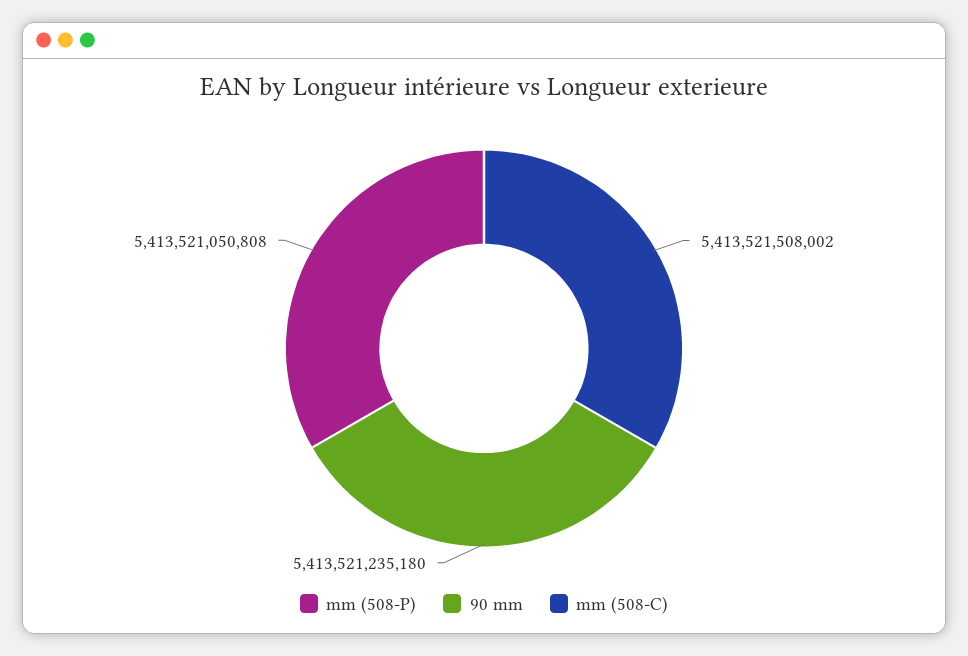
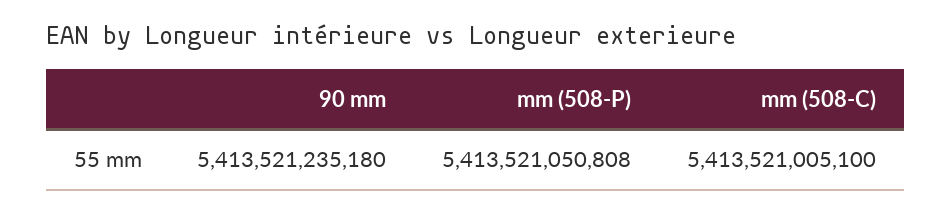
mm (508-C): 5413521508002 -> 5413521005100

